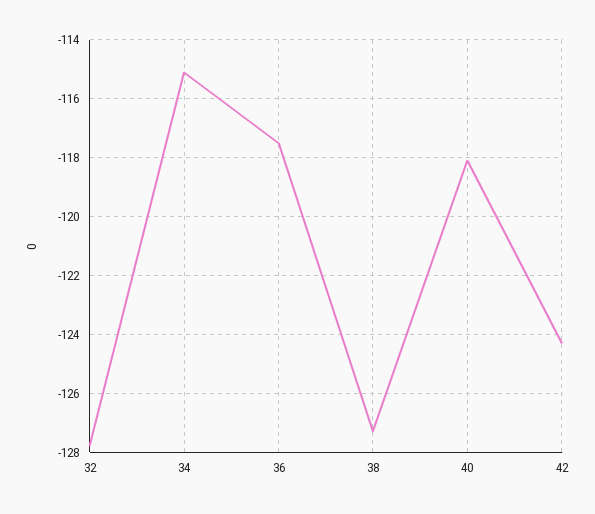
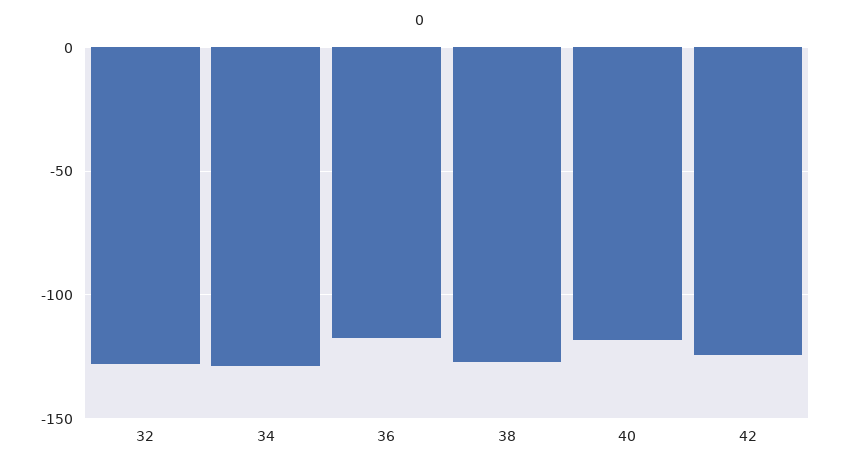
34: -115 -> -130

